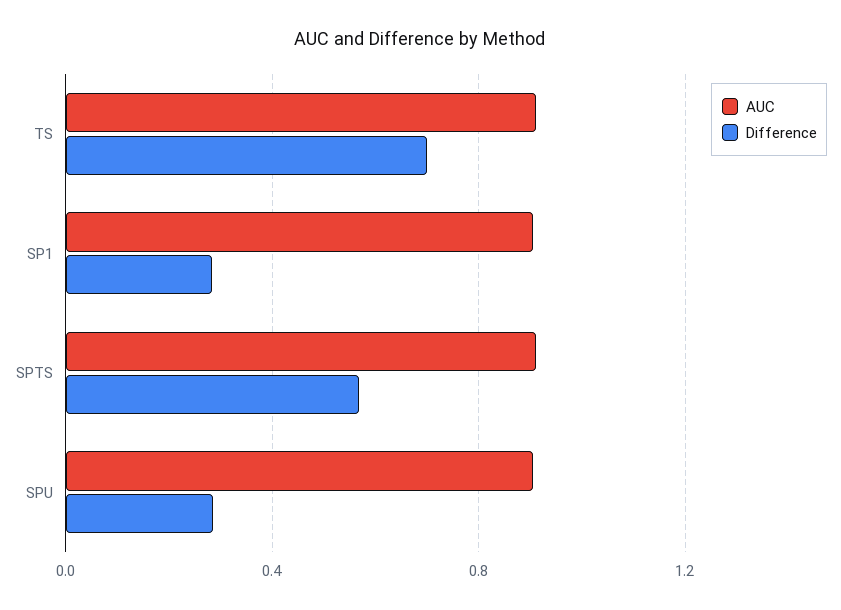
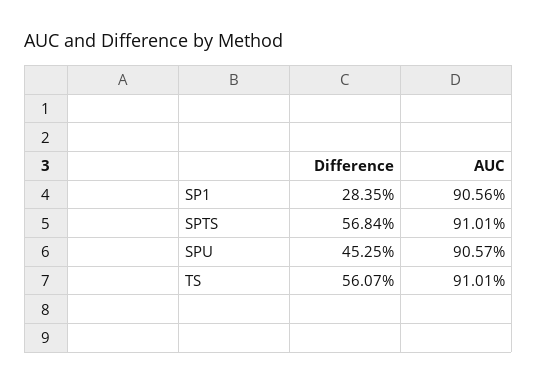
Difference, TS: 0.7 -> 0.5607
Difference, SPU: 0.3 -> 0.4525

